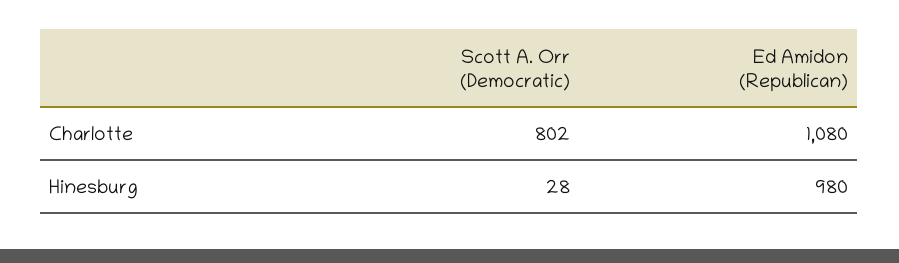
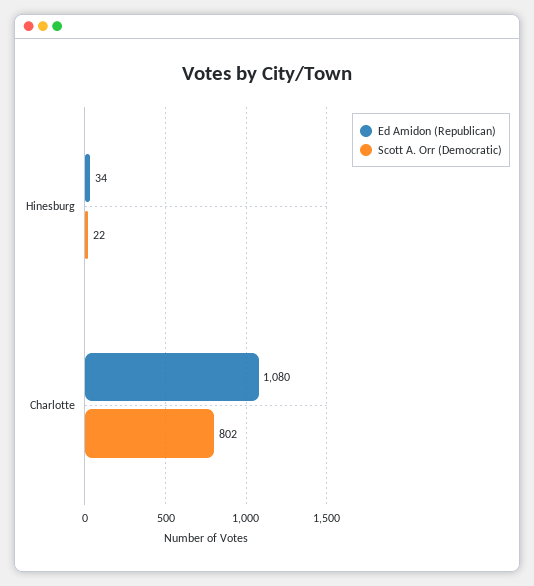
Scott A. Orr (Democratic), Hinesburg: 28 -> 22
Ed Amidon (Republican), Hinesburg: 980 -> 34

